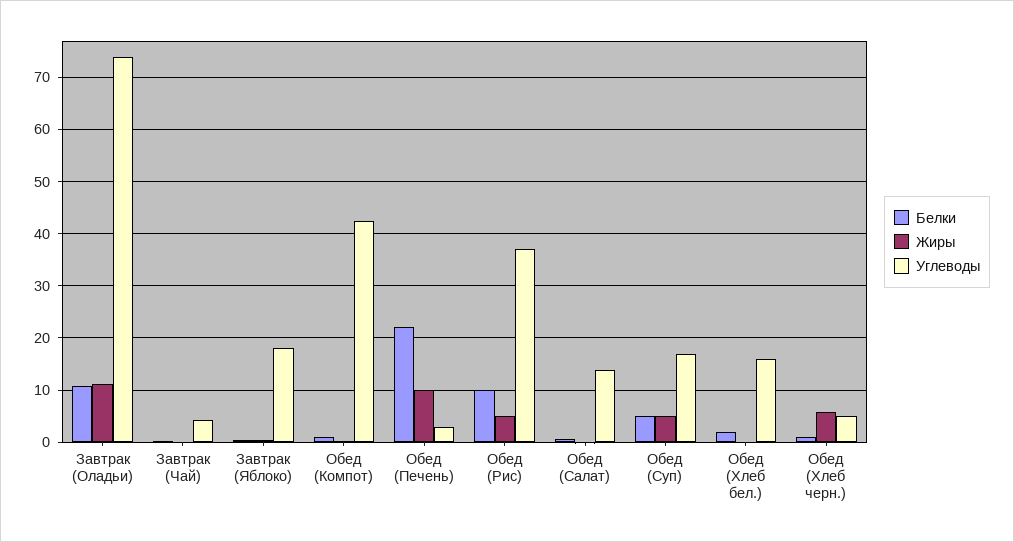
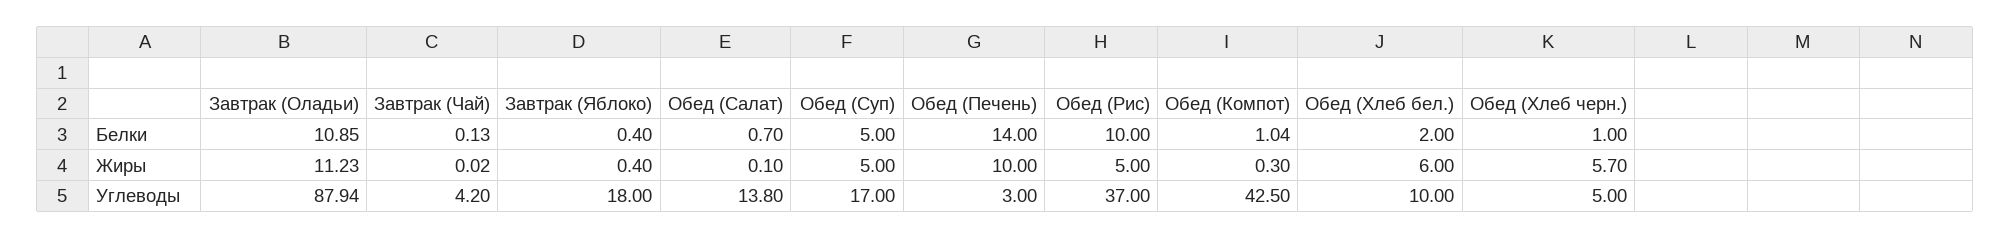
Углеводы, Завтрак (Оладьи): 74 -> 87.94
Белки, Обед (Печень): 22 -> 14
Жиры, Обед (Хлеб бел.): 0 -> 6
Углеводы, Обед (Хлеб бел.): 16 -> 10

